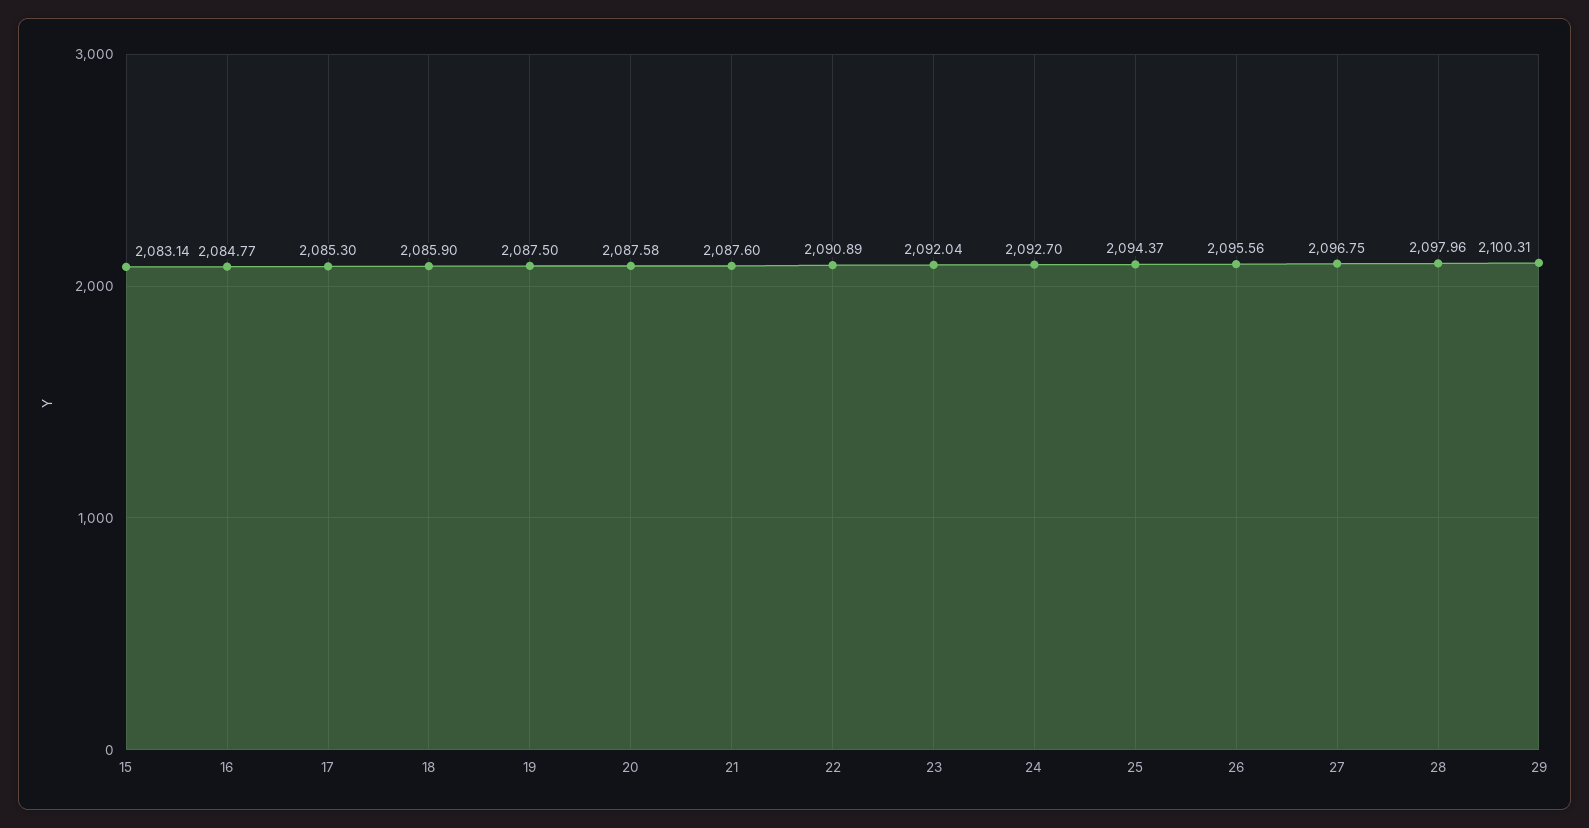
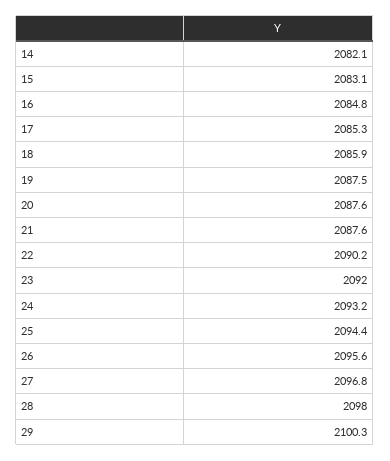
22: 2090.89 -> 2090.2
24: 2092.7 -> 2093.2
14: none -> 2082.1

